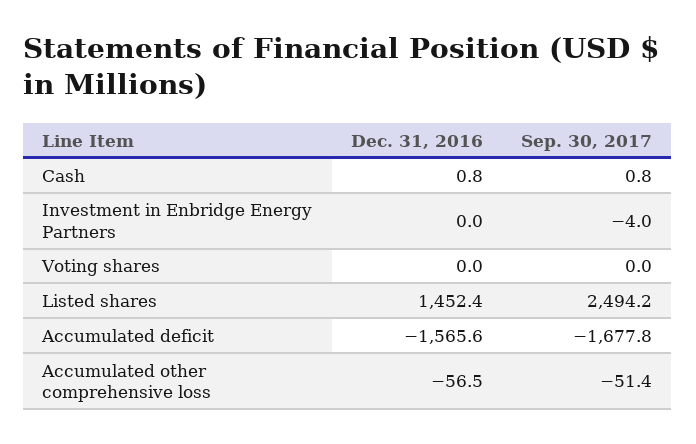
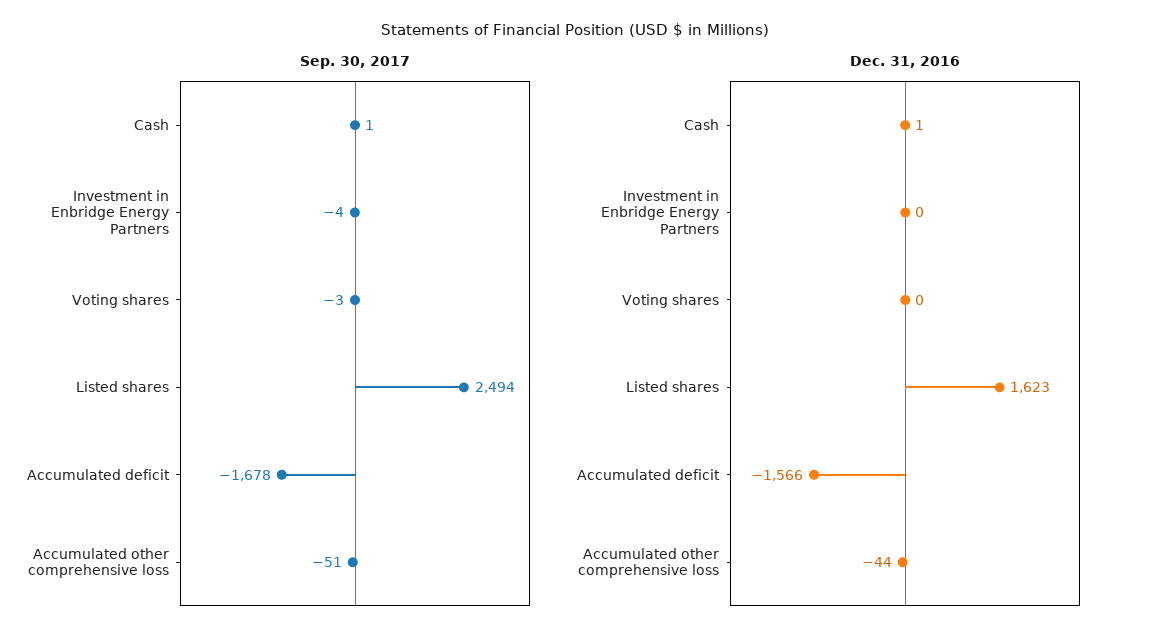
Sep. 30, 2017, Voting shares: 0 -> -3
Dec. 31, 2016, Listed shares: 1452.4 -> 1623
Dec. 31, 2016, Accumulated other comprehensive loss: -56.5 -> -44

